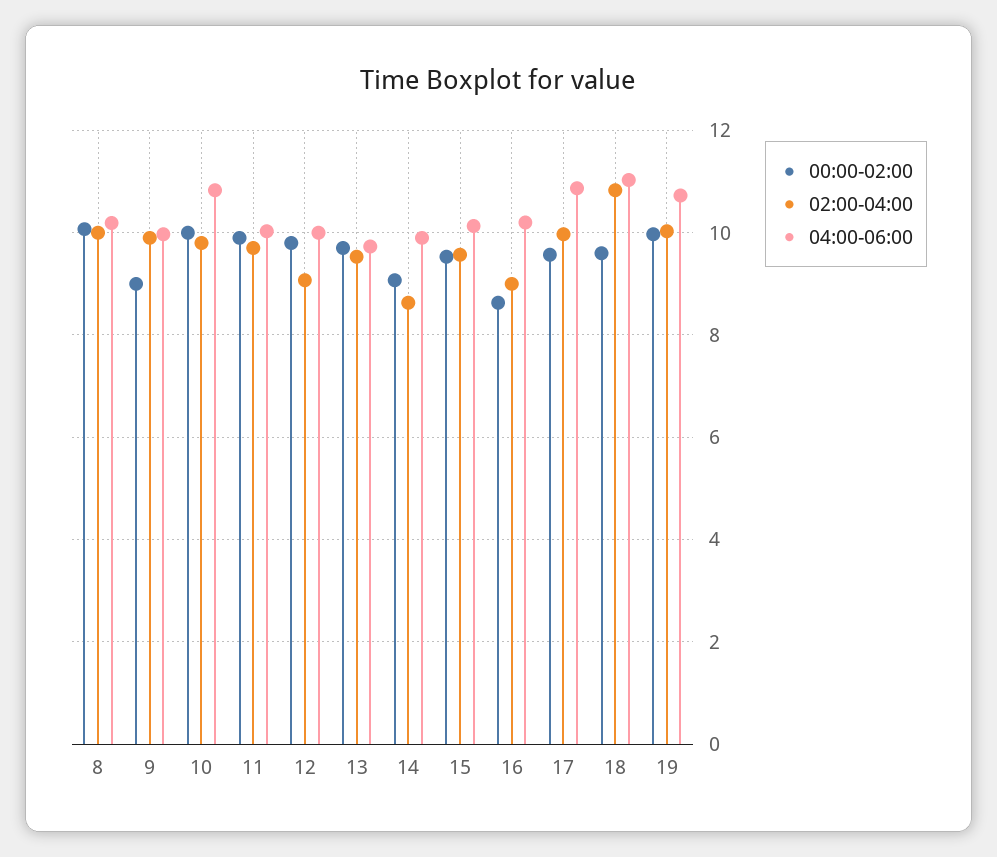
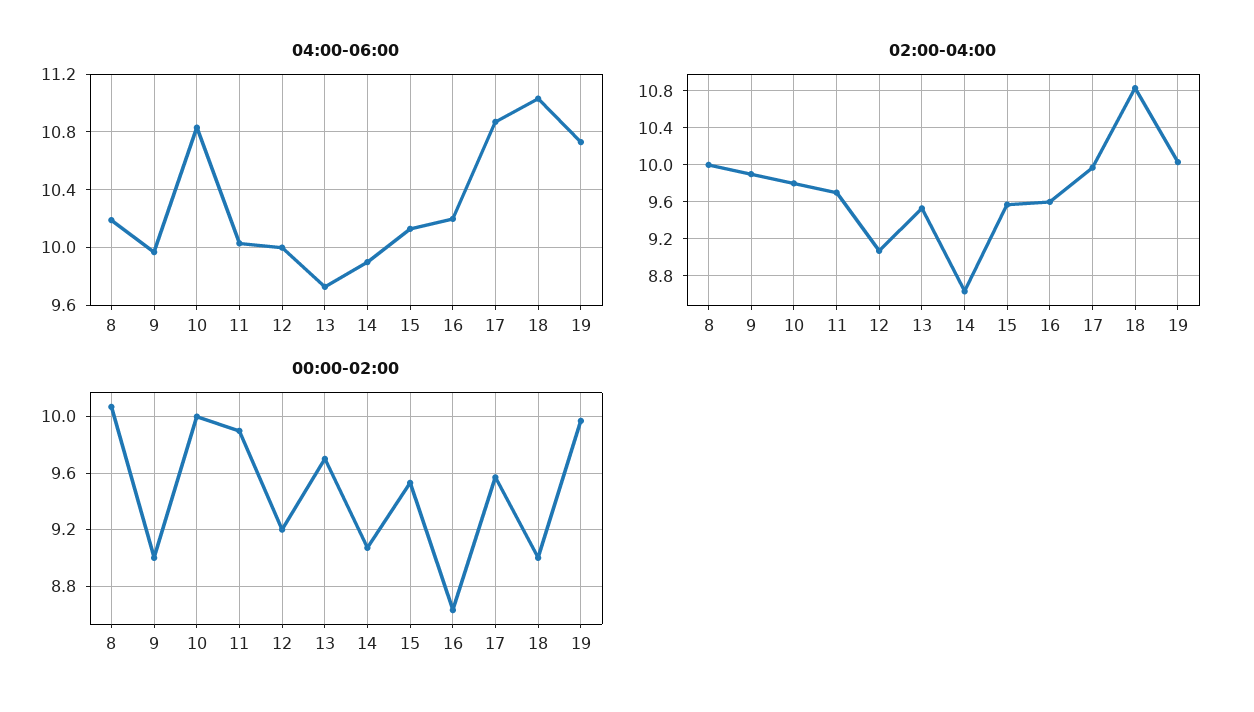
00:00-02:00, 12: 9.8 -> 9.2
02:00-04:00, 16: 9 -> 9.6
00:00-02:00, 18: 9.6 -> 9

